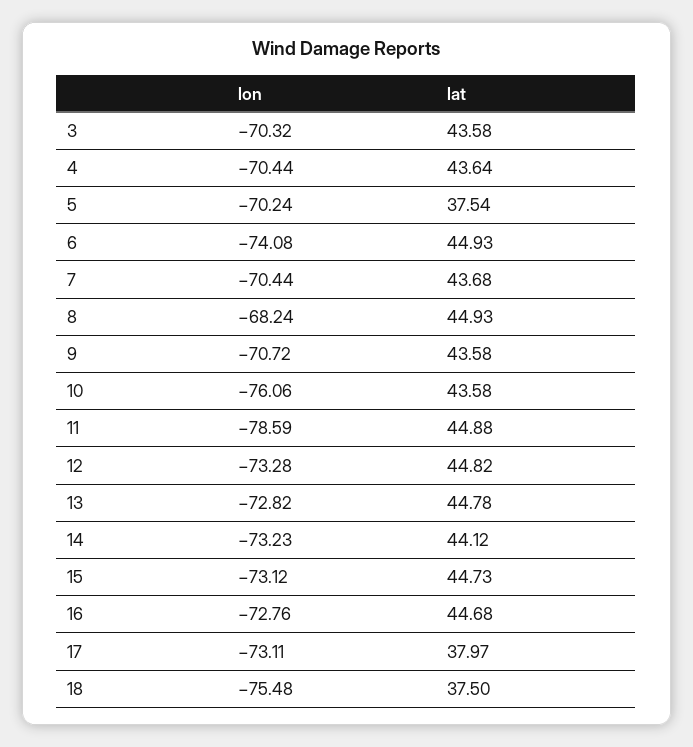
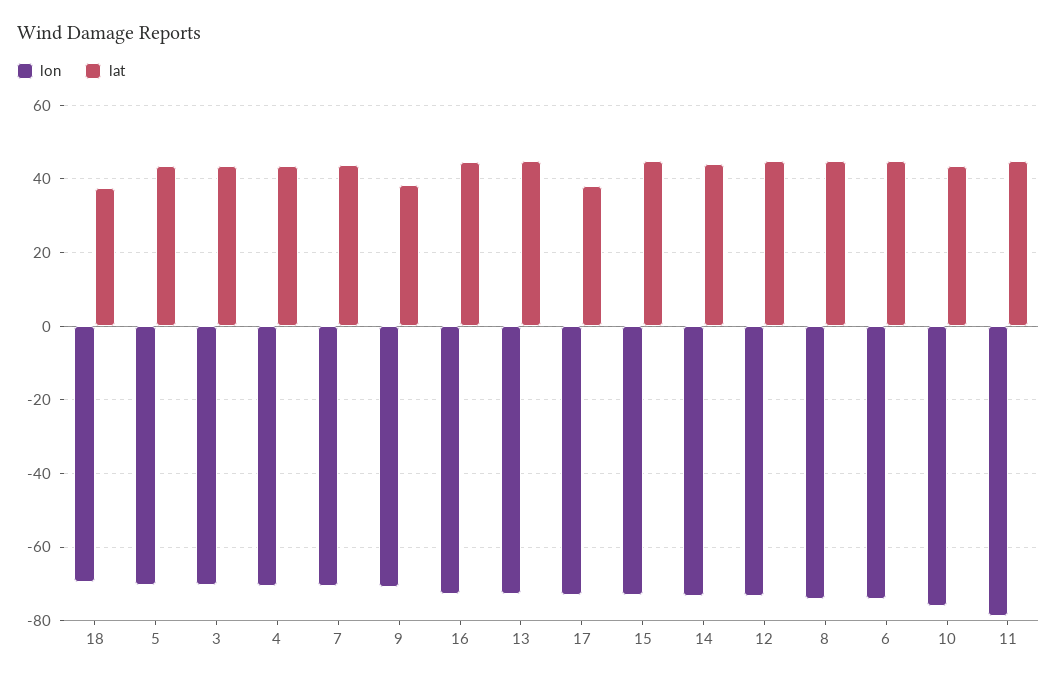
lat, 5: 37.54 -> 44
lon, 8: -68.24 -> -74
lat, 9: 43.58 -> 38
lon, 18: -75.48 -> -70

